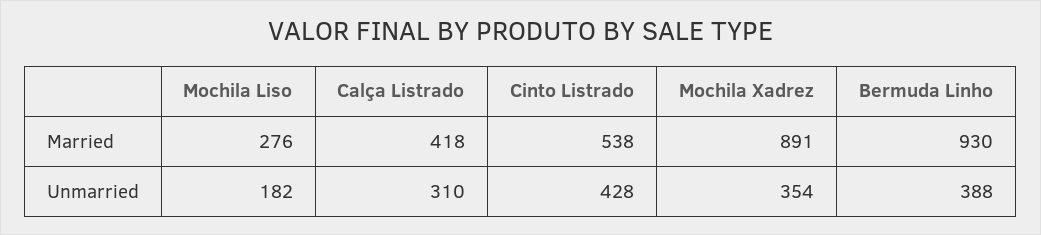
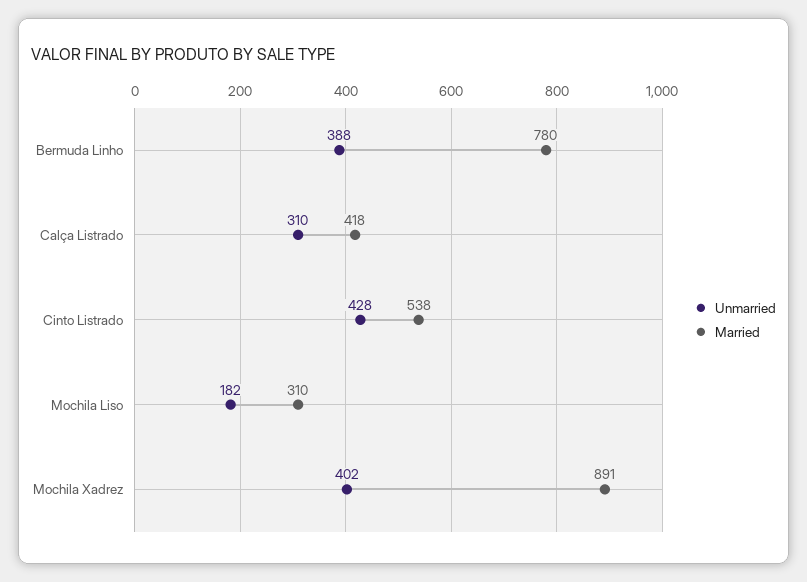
Married, Mochila Liso: 276 -> 310
Married, Bermuda Linho: 930 -> 780
Unmarried, Mochila Xadrez: 354 -> 402

